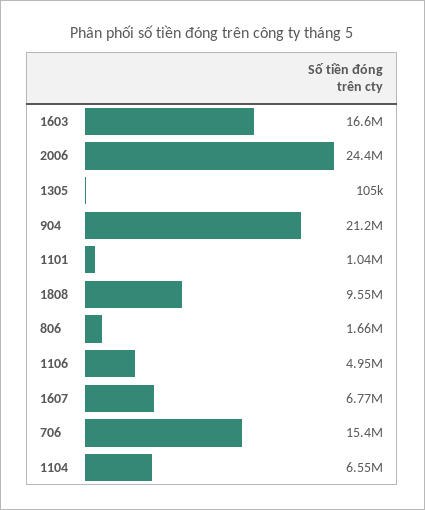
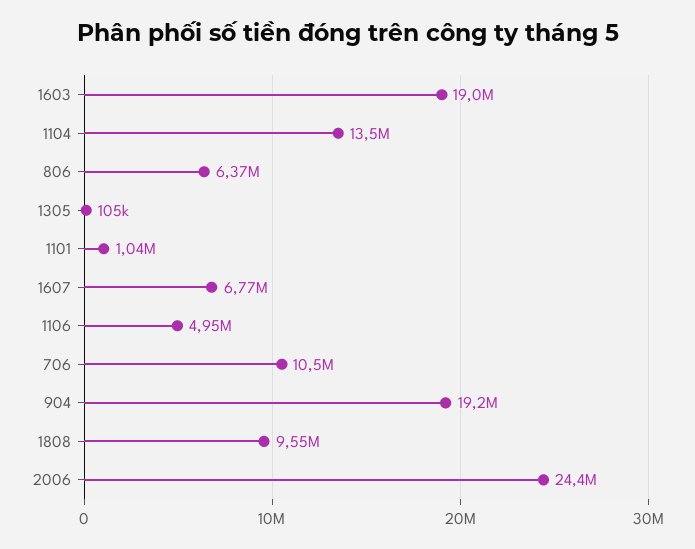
1603: 16600000 -> 19000000
904: 21200000 -> 19200000
806: 1660000 -> 6370000
706: 15400000 -> 10500000
1104: 6550000 -> 13500000

